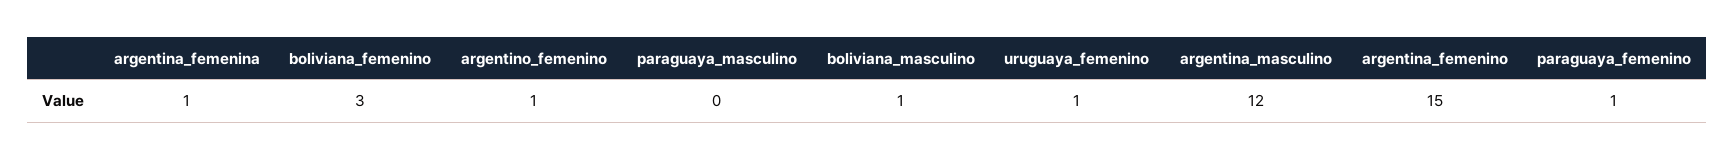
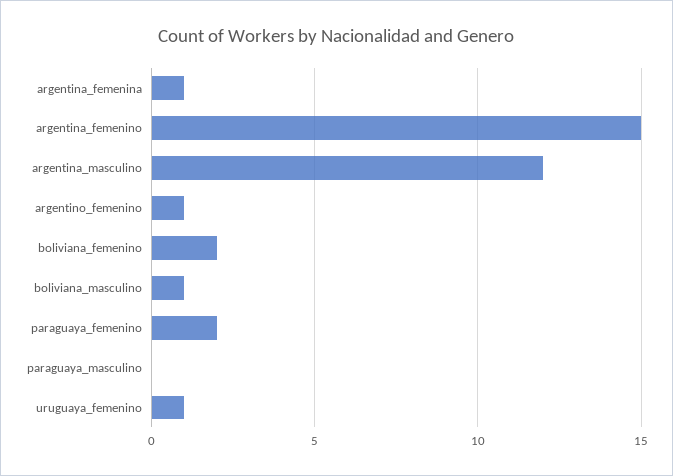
boliviana_femenino: 3 -> 2
paraguaya_femenino: 1 -> 2

